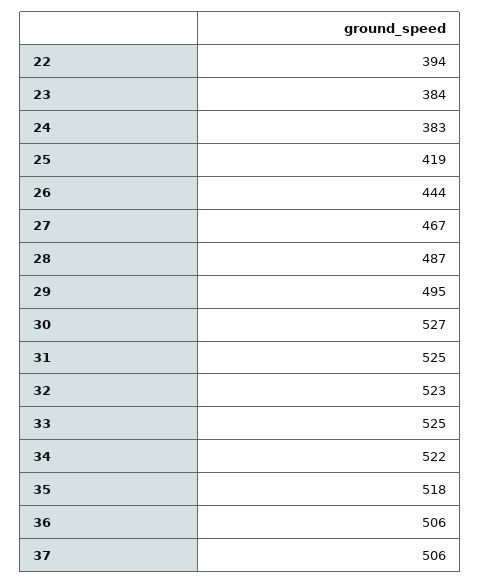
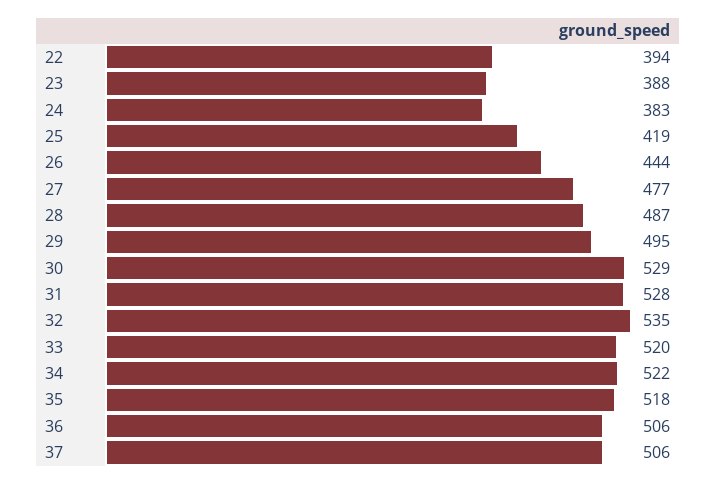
23: 384 -> 388
27: 467 -> 477
30: 527 -> 529
31: 525 -> 528
32: 523 -> 535
33: 525 -> 520

